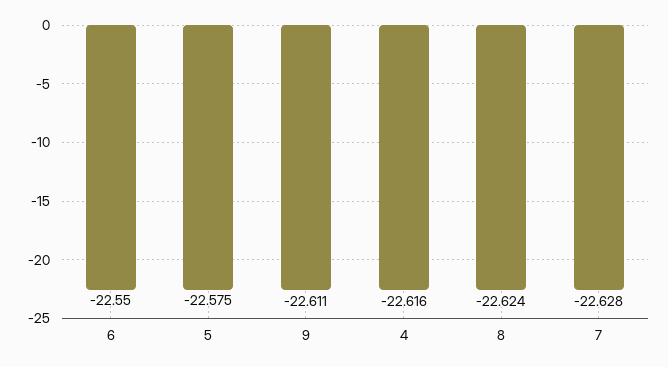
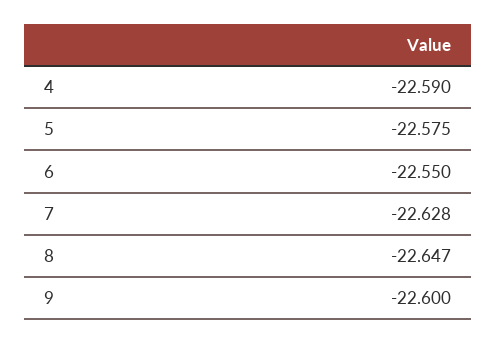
9: -22.611 -> -22.6
4: -22.616 -> -22.59
8: -22.624 -> -22.647

